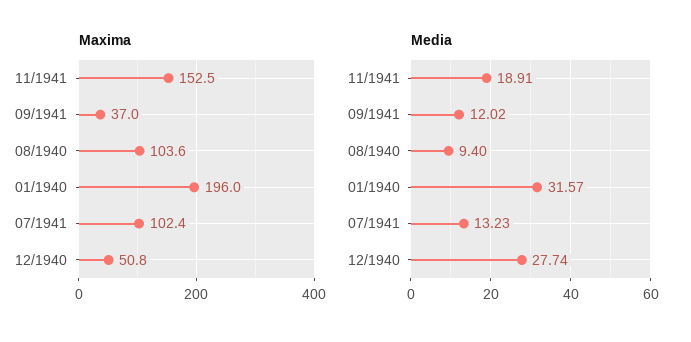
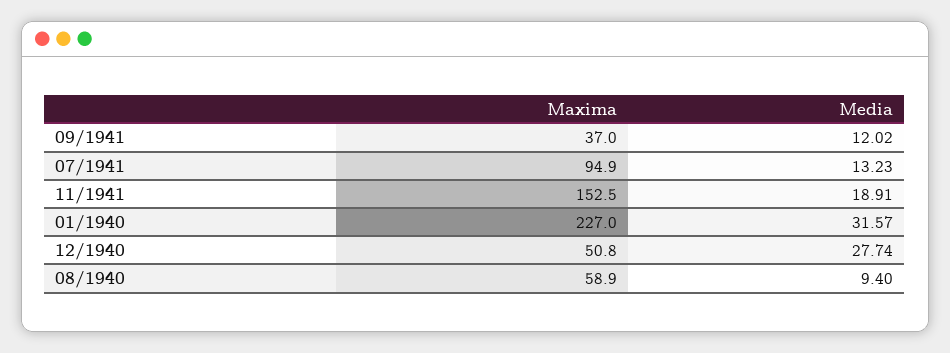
Maxima, 08/1940: 103.6 -> 58.9
Maxima, 01/1940: 196 -> 227
Maxima, 07/1941: 102.4 -> 94.9

